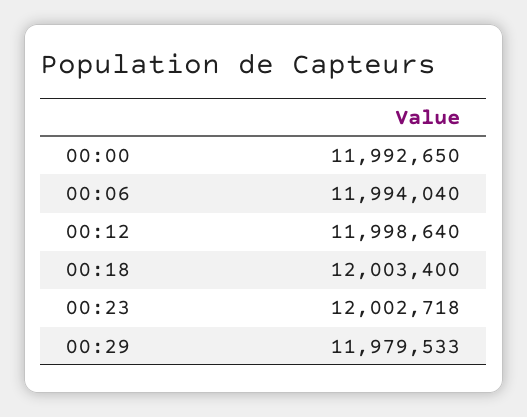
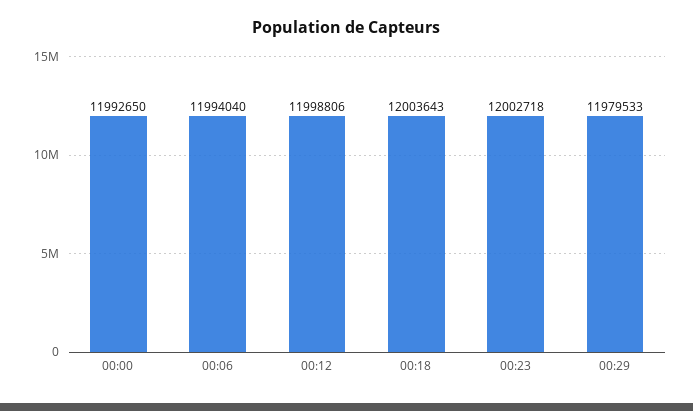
00:12: 11998640 -> 11998806
00:18: 12003400 -> 12003643

